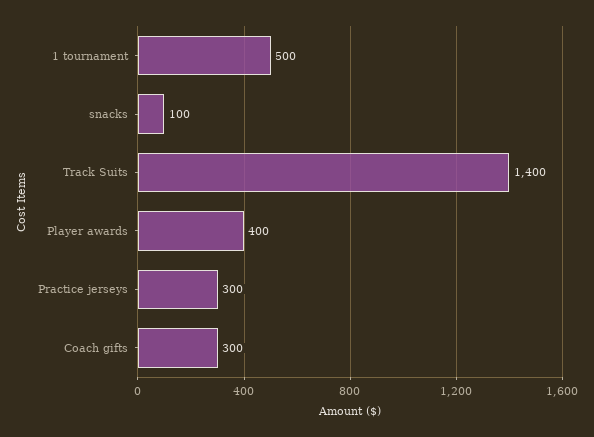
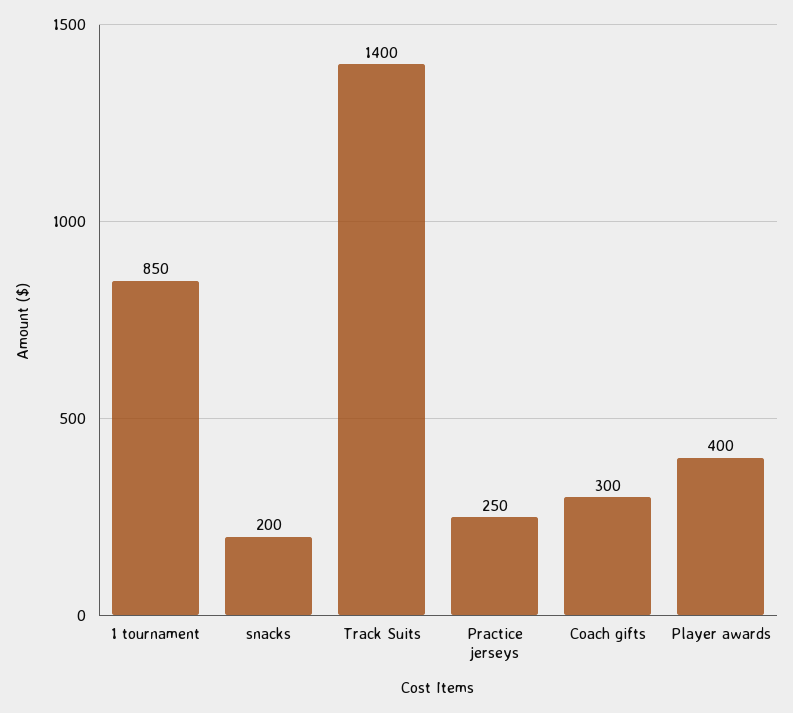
1 tournament: 500 -> 850
snacks: 100 -> 200
Practice jerseys: 300 -> 250

